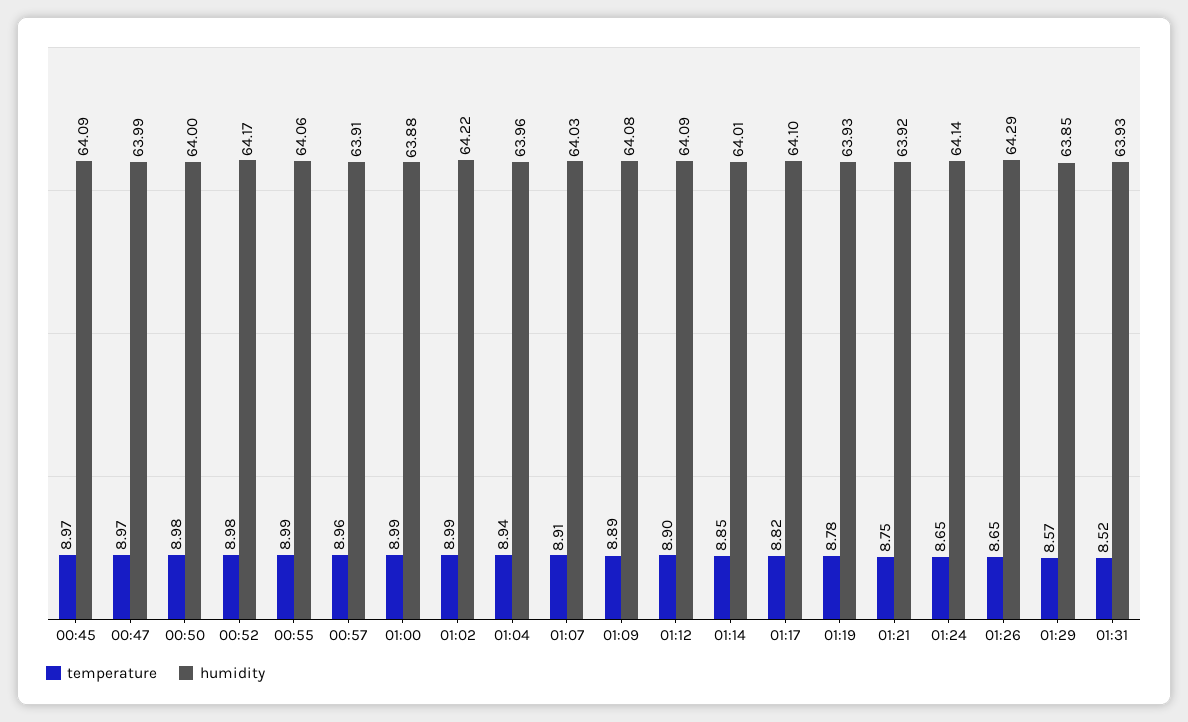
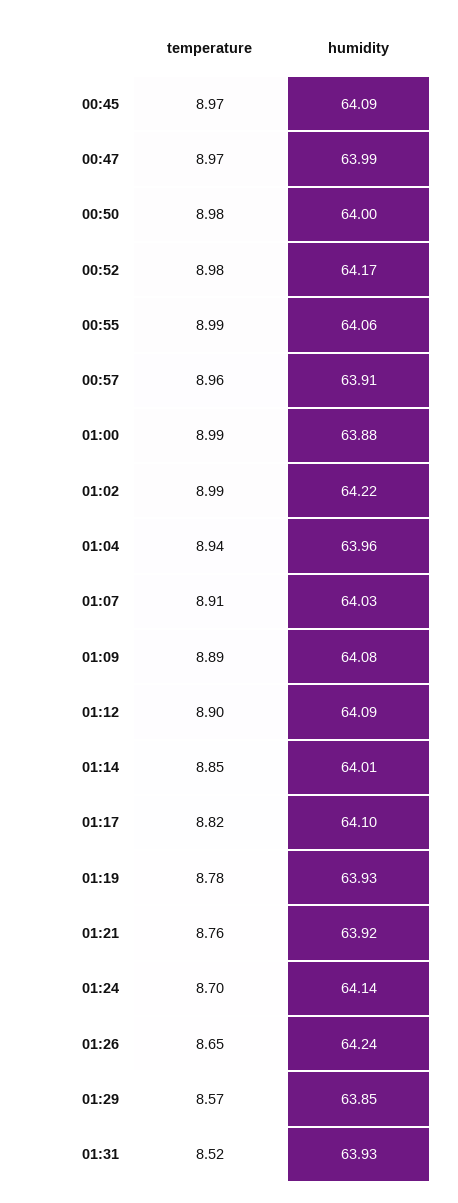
temperature, 01:21: 8.75 -> 8.76
temperature, 01:24: 8.65 -> 8.7
humidity, 01:26: 64.29 -> 64.24

